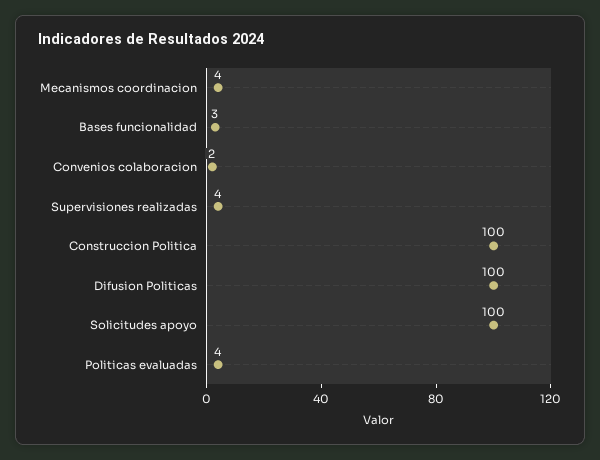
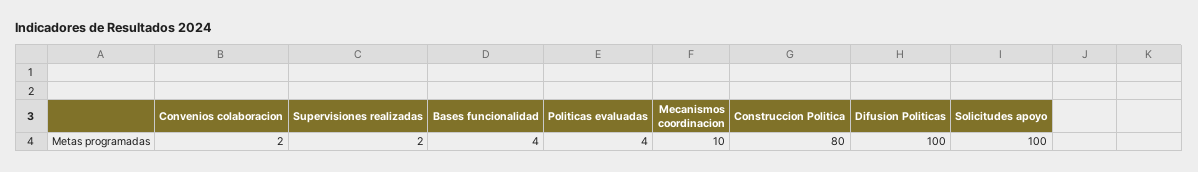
Mecanismos coordinacion: 4 -> 10
Bases funcionalidad: 3 -> 4
Supervisiones realizadas: 4 -> 2
Construccion Politica: 100 -> 80

